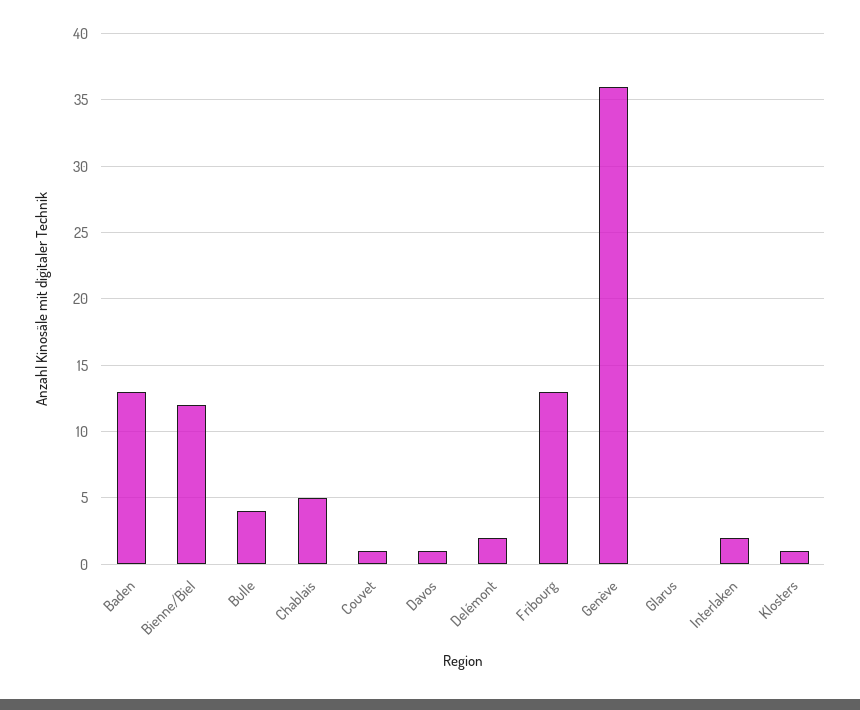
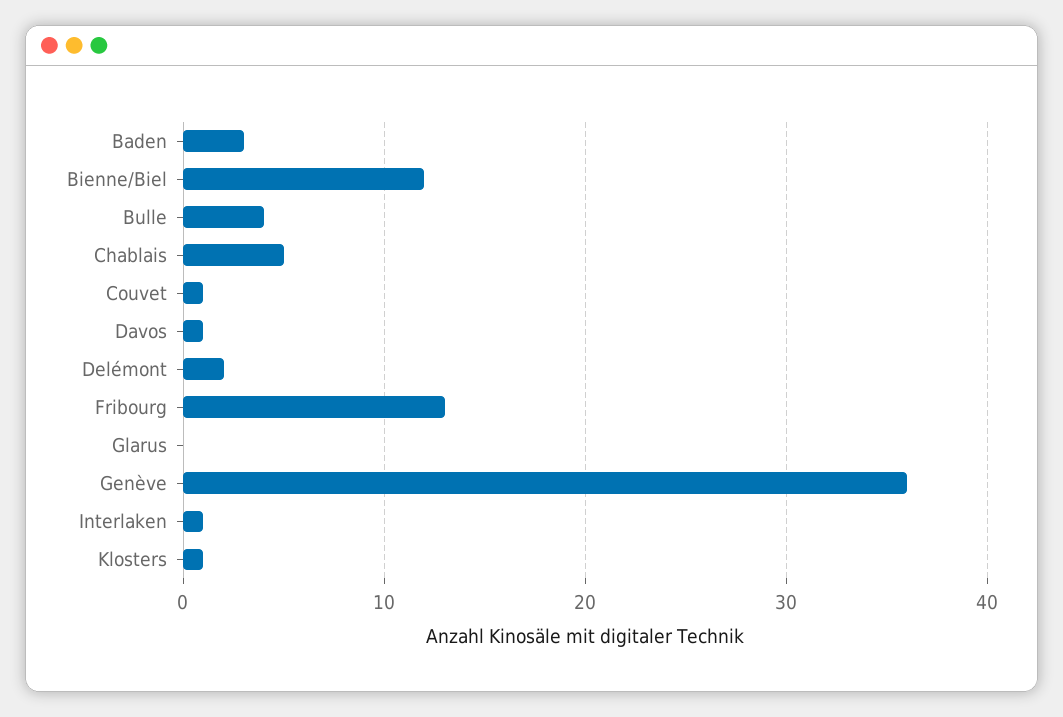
Baden: 13 -> 3
Interlaken: 2 -> 1

